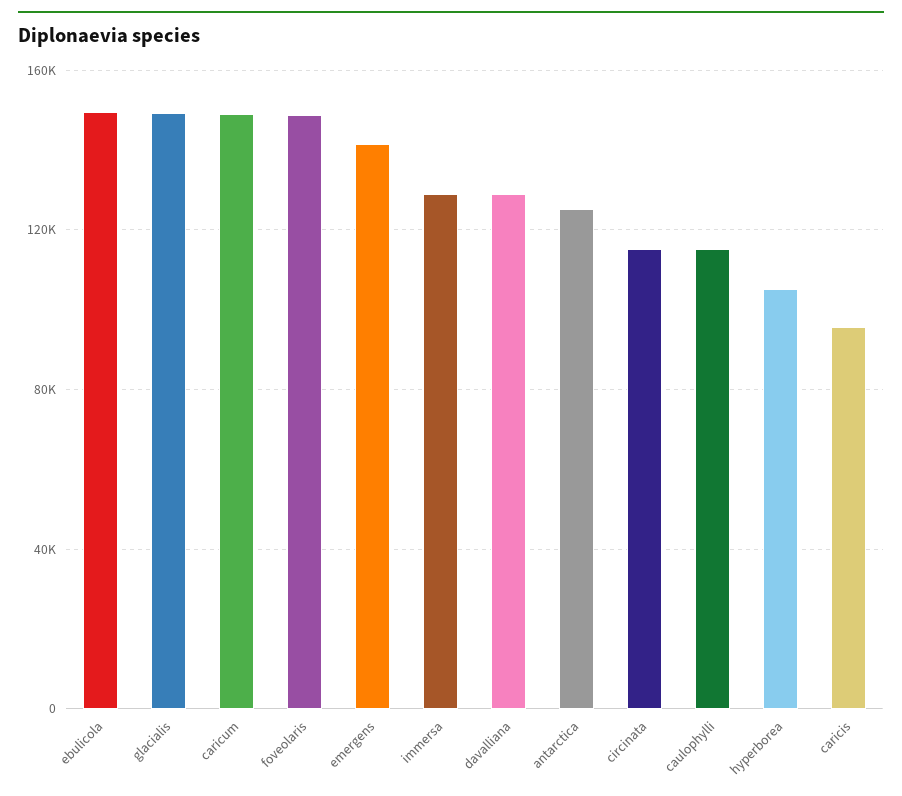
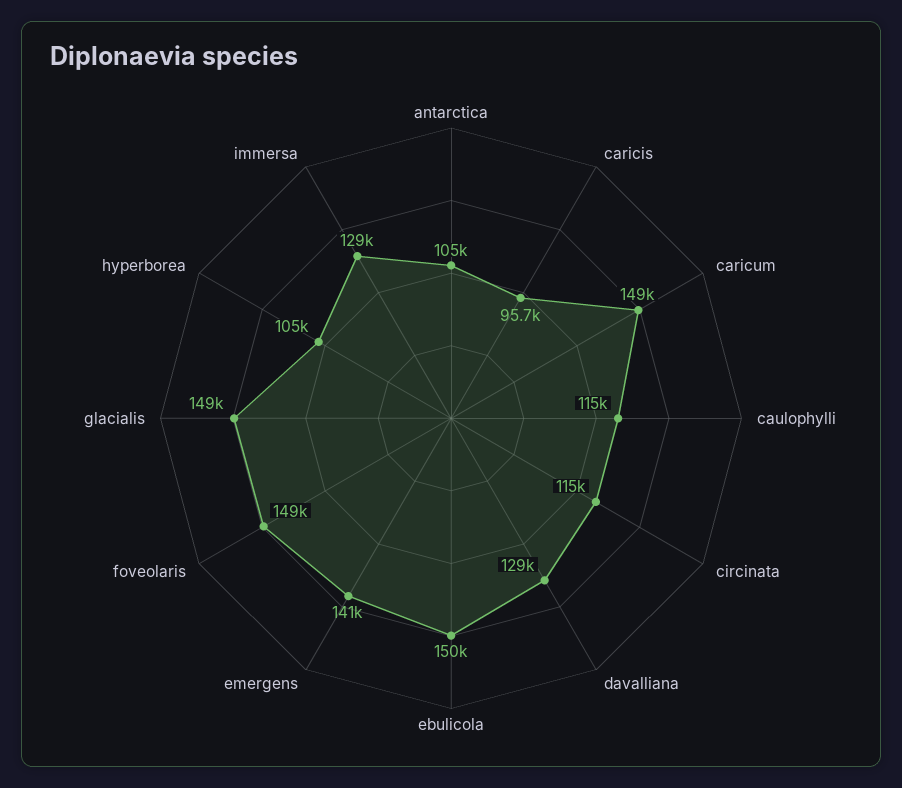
antarctica: 125000 -> 105000

